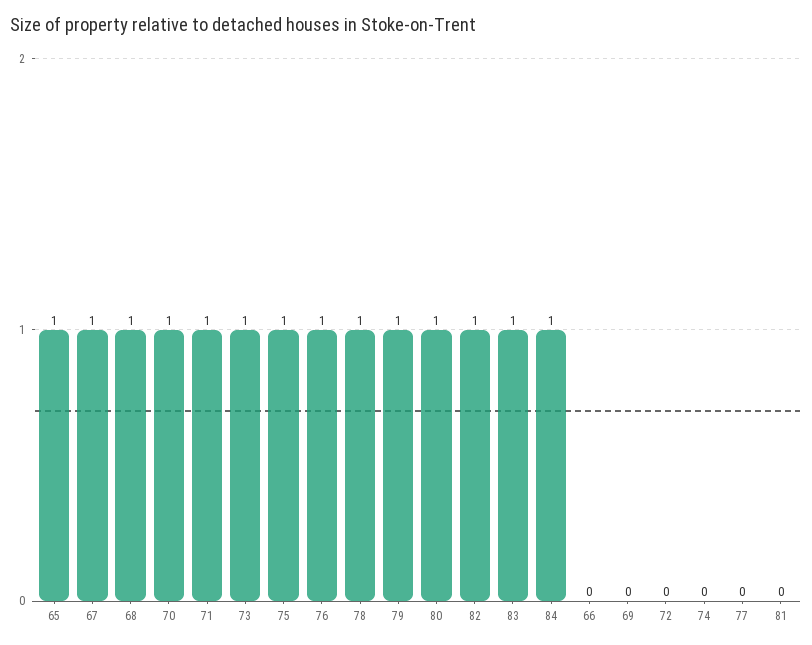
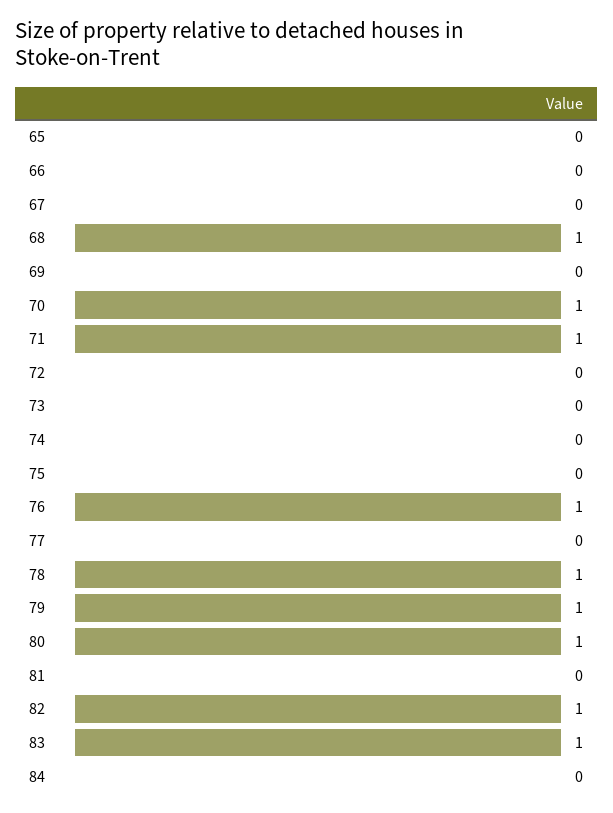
65: 1 -> 0
67: 1 -> 0
73: 1 -> 0
75: 1 -> 0
84: 1 -> 0

